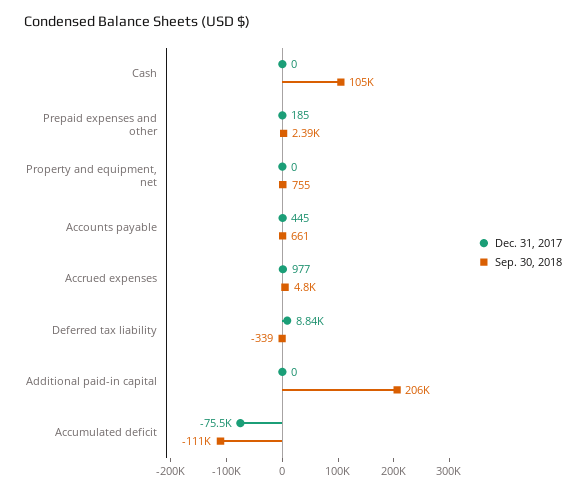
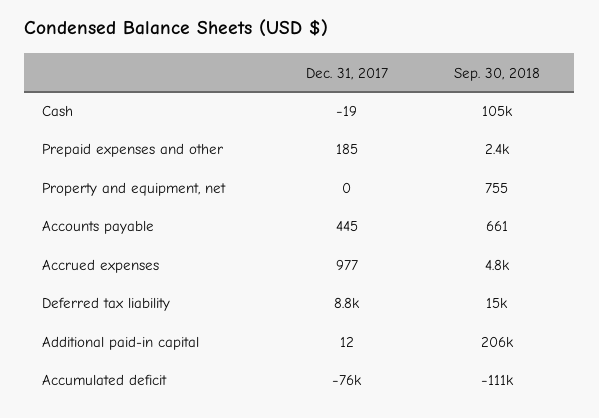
Dec. 31, 2017, Cash: 0 -> -19
Sep. 30, 2018, Deferred tax liability: -339 -> 15000
Dec. 31, 2017, Additional paid-in capital: 0 -> 12

